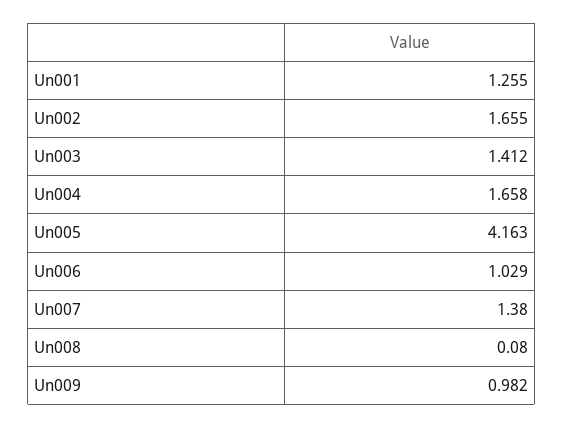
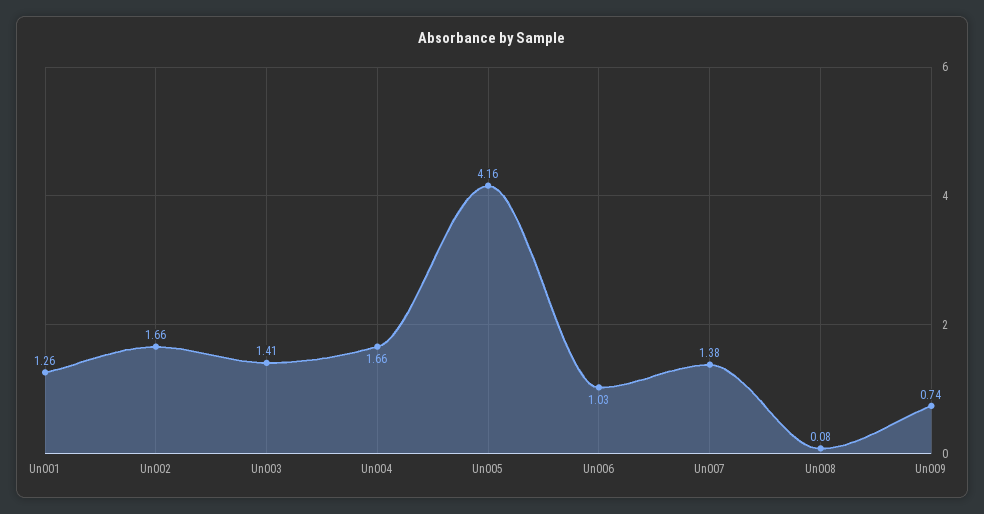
Un009: 0.982 -> 0.74

